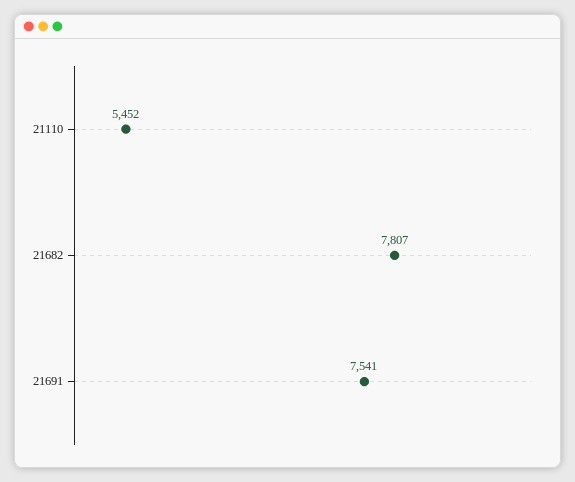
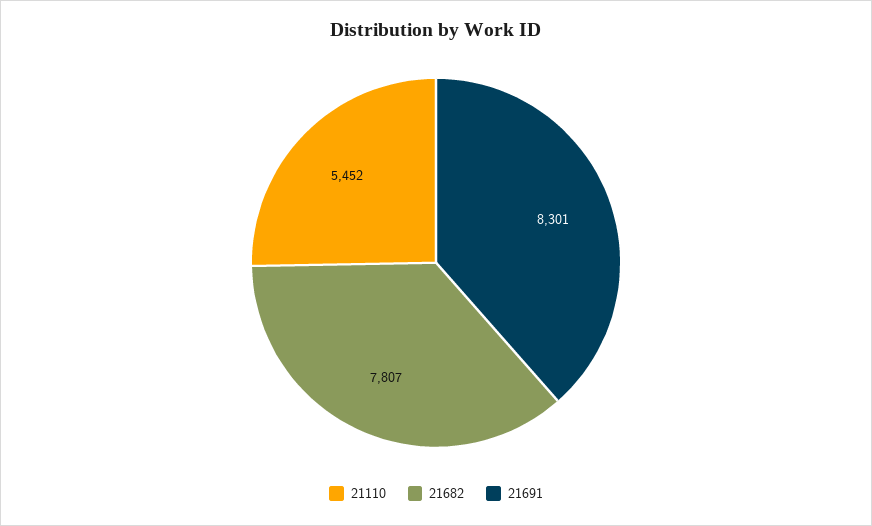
21691: 7541 -> 8301

